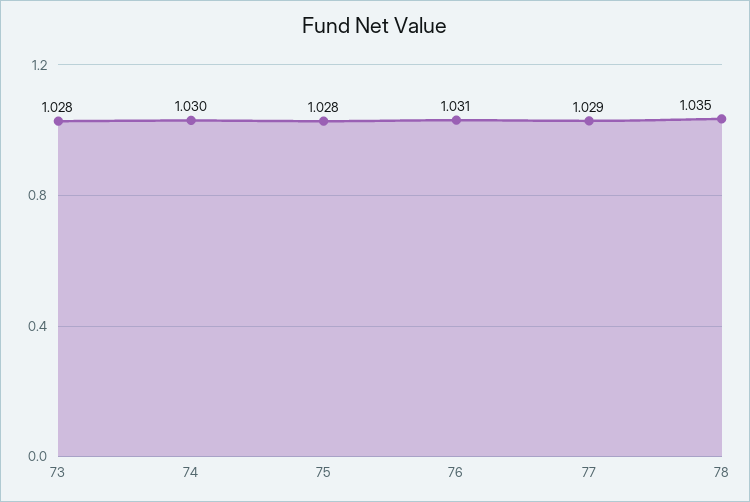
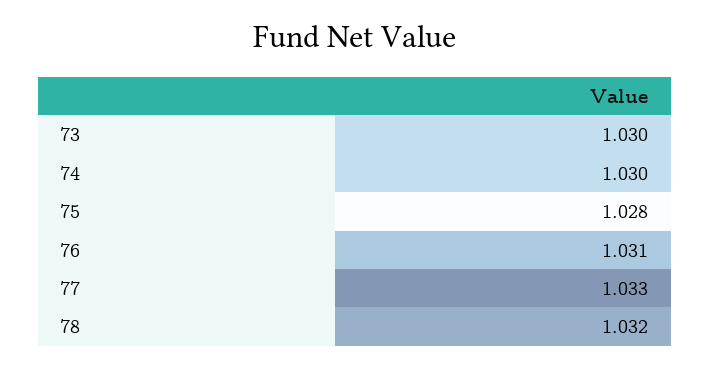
73: 1.028 -> 1.03
77: 1.029 -> 1.033
78: 1.035 -> 1.032

